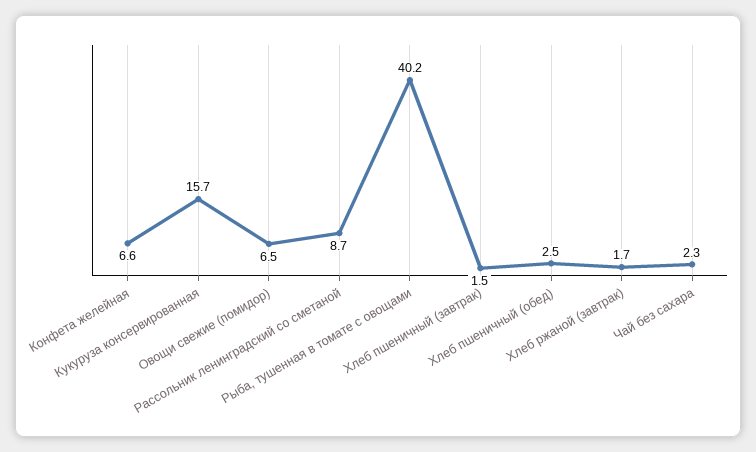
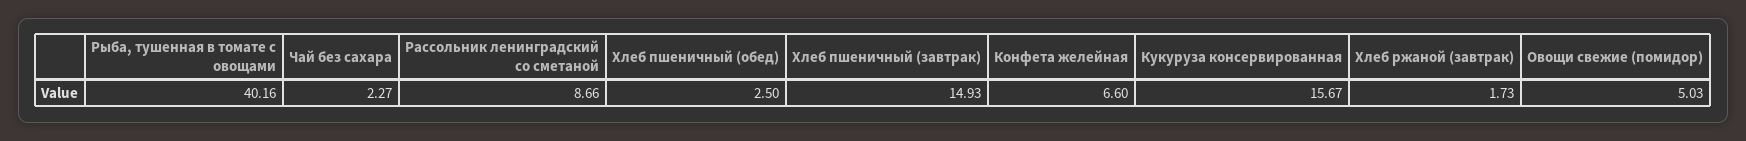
Овощи свежие (помидор): 6.5 -> 5.03
Хлеб пшеничный (завтрак): 1.5 -> 14.93

